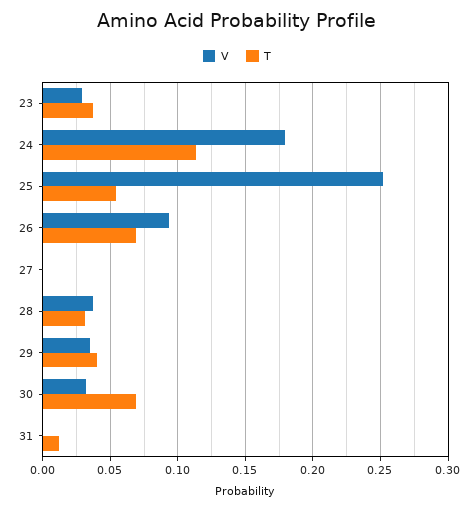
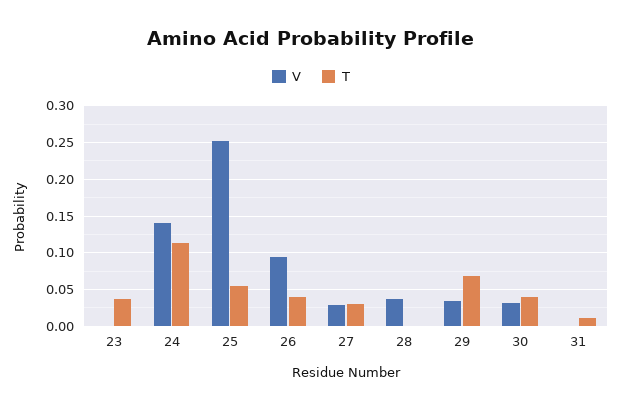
V, 23: 0.03 -> 0
V, 24: 0.18 -> 0.14
T, 26: 0.07 -> 0.04
V, 27: 0 -> 0.03
T, 27: 0 -> 0.03
T, 28: 0.03 -> 0
T, 29: 0.04 -> 0.07
T, 30: 0.07 -> 0.04

